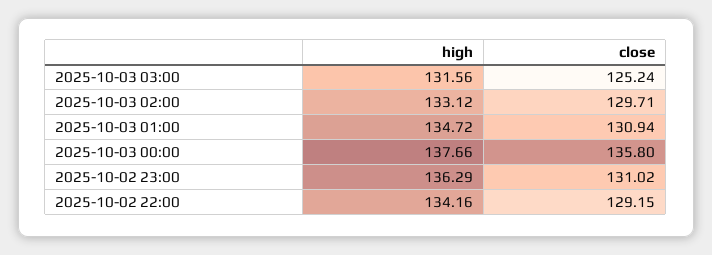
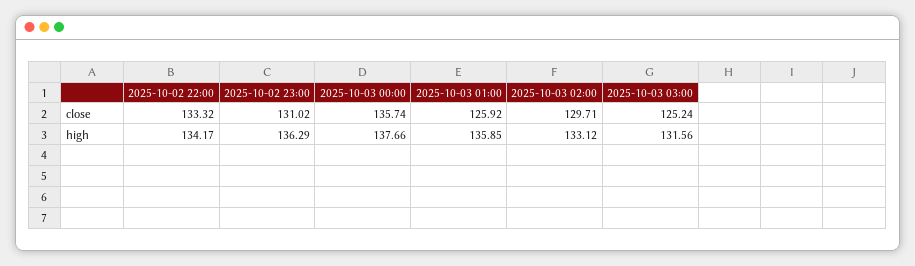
high, 2025-10-03 01:00: 134.72 -> 135.85
close, 2025-10-03 01:00: 130.94 -> 125.92
close, 2025-10-03 00:00: 135.8 -> 135.74
high, 2025-10-02 22:00: 134.16 -> 134.17
close, 2025-10-02 22:00: 129.15 -> 133.32

